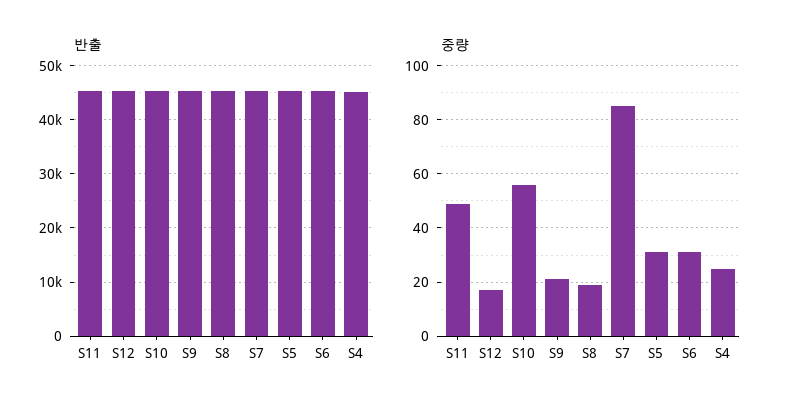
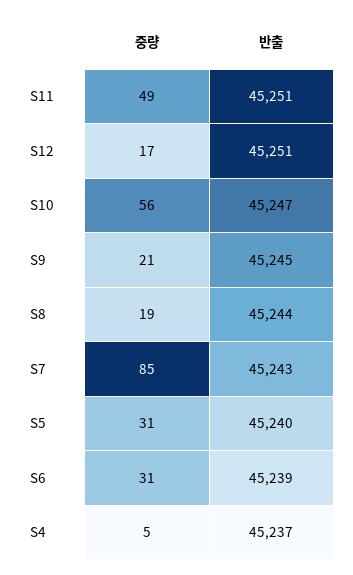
중량, S4: 25 -> 5

